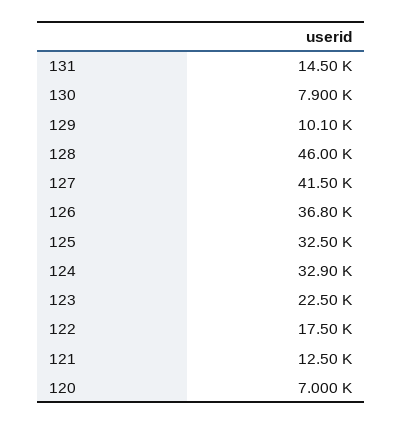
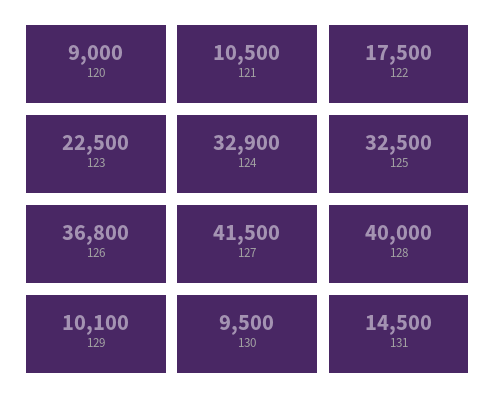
130: 7900 -> 9500
128: 46000 -> 40000
121: 12500 -> 10500
120: 7000 -> 9000

